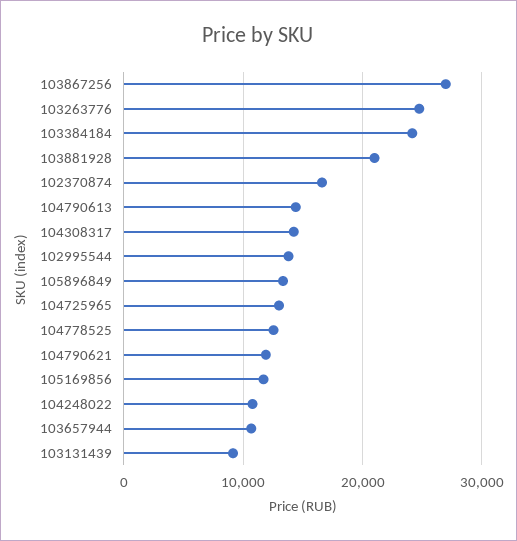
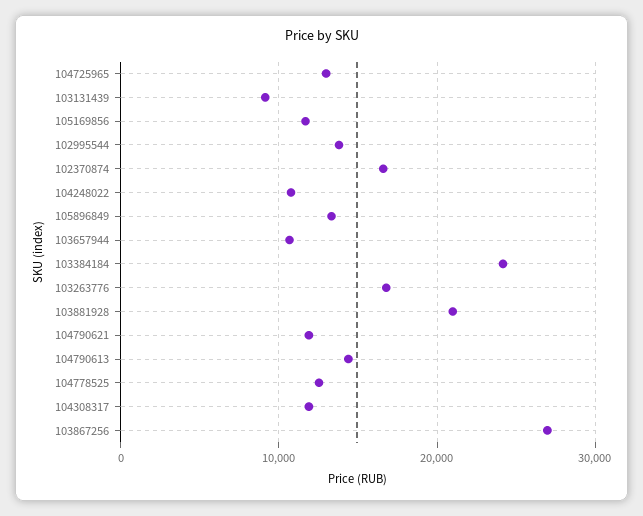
103263776: 25000 -> 17000
104308317: 14000 -> 12000

